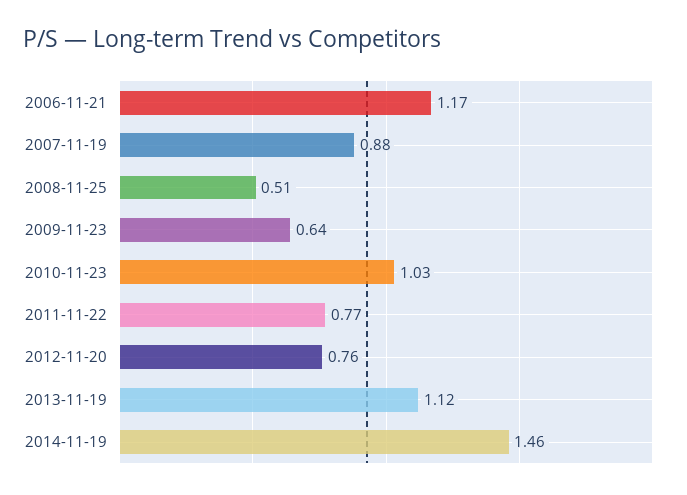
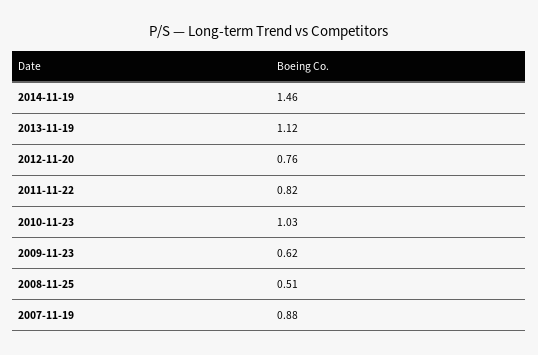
2006-11-21: 1.17 -> none
2009-11-23: 0.64 -> 0.62
2011-11-22: 0.77 -> 0.82

